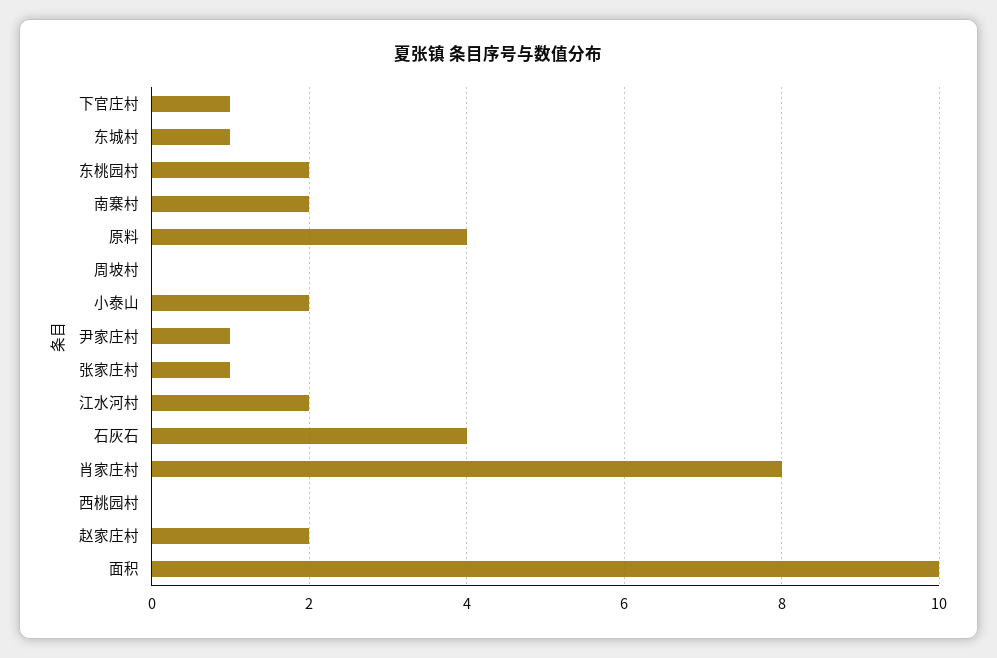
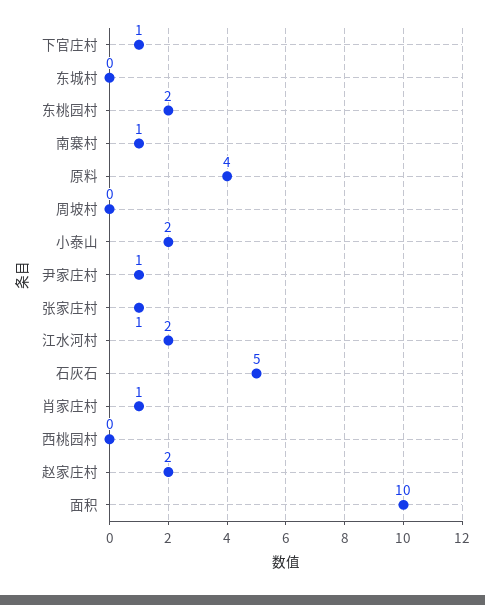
东城村: 1 -> 0
南寨村: 2 -> 1
石灰石: 4 -> 5
肖家庄村: 8 -> 1

